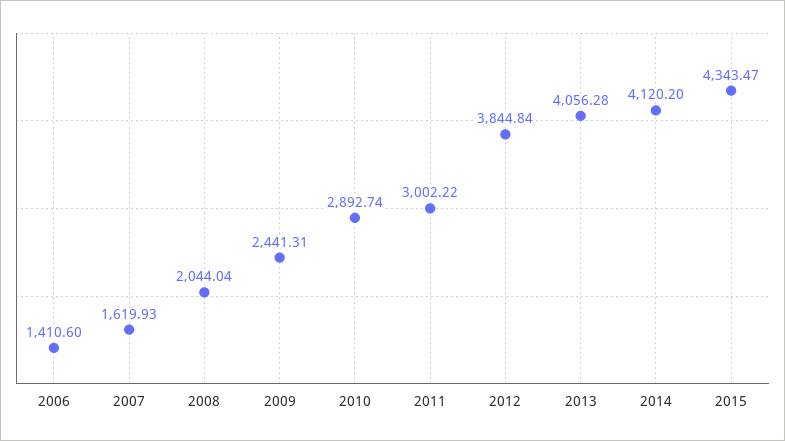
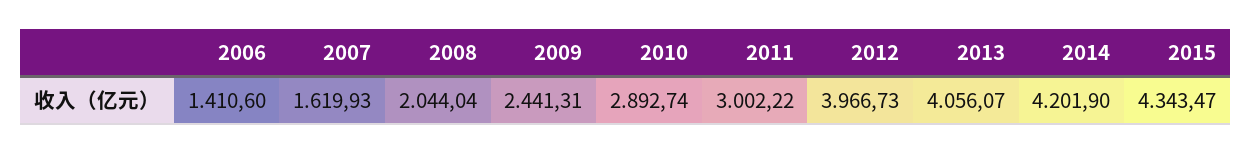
2012: 3844.84 -> 3966.73
2013: 4056.28 -> 4056.07
2014: 4120.2 -> 4201.9

